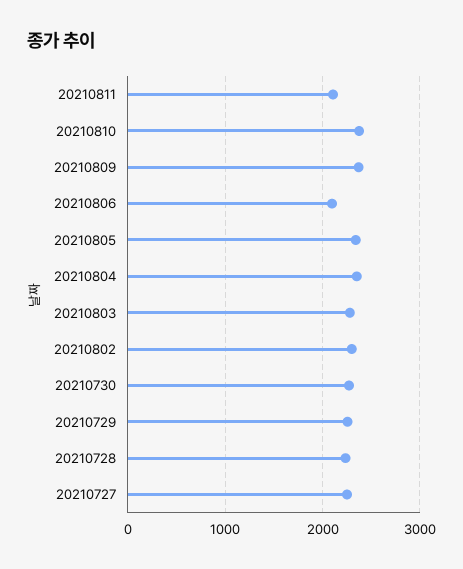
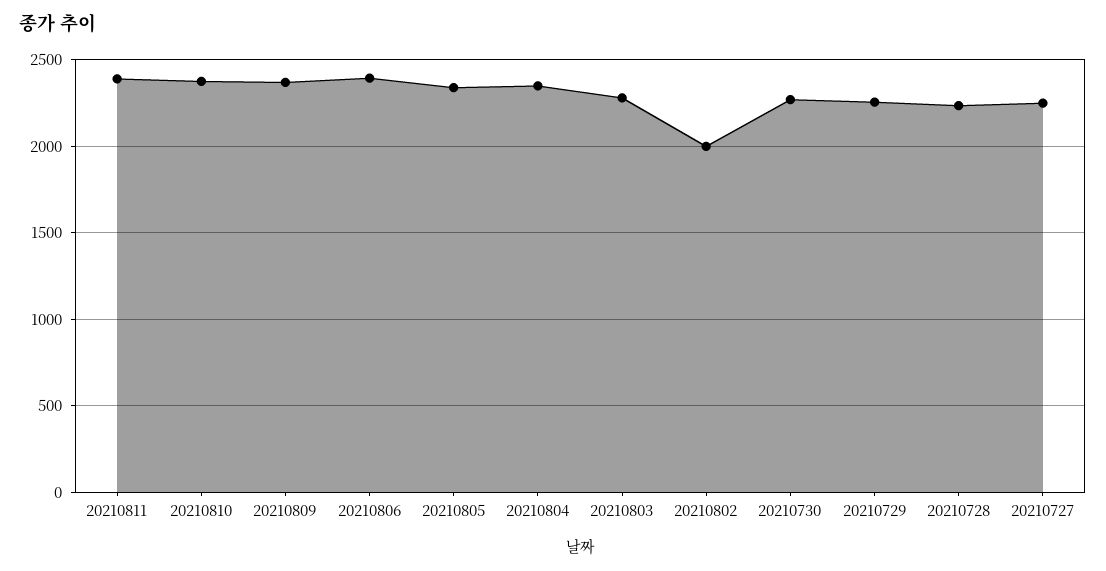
20210811: 2100 -> 2400
20210806: 2100 -> 2400
20210802: 2300 -> 2000

